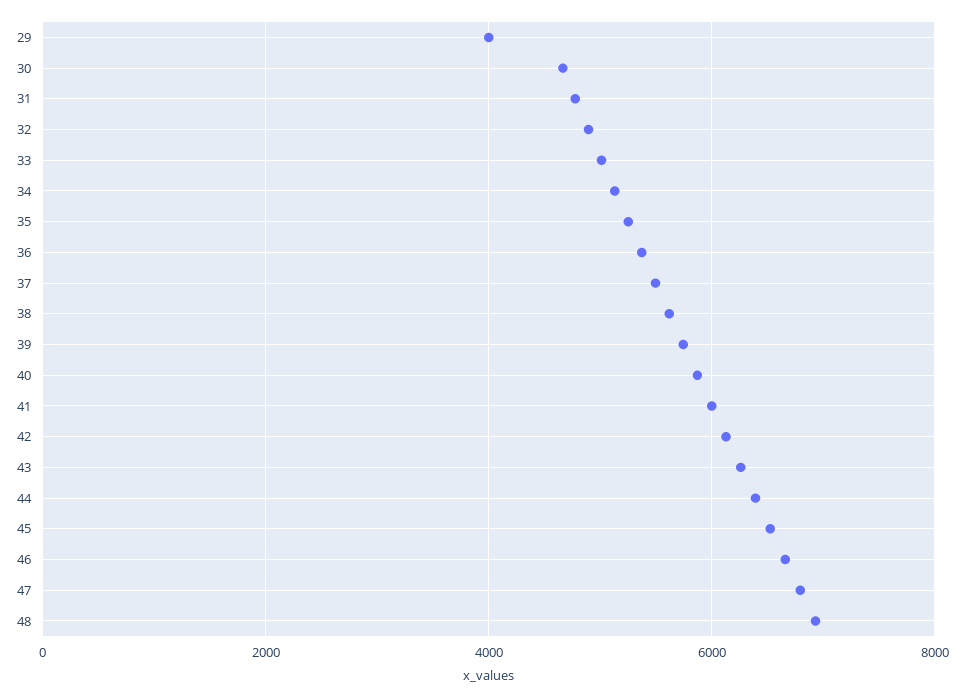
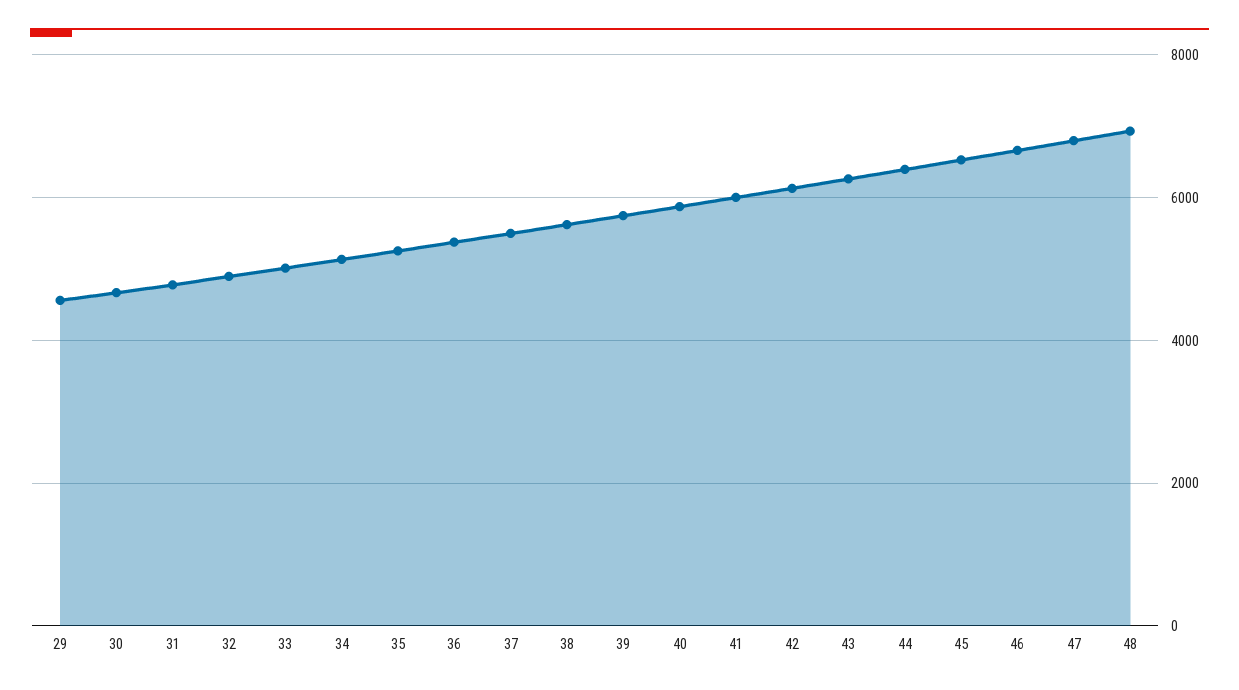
29: 4000 -> 4600

